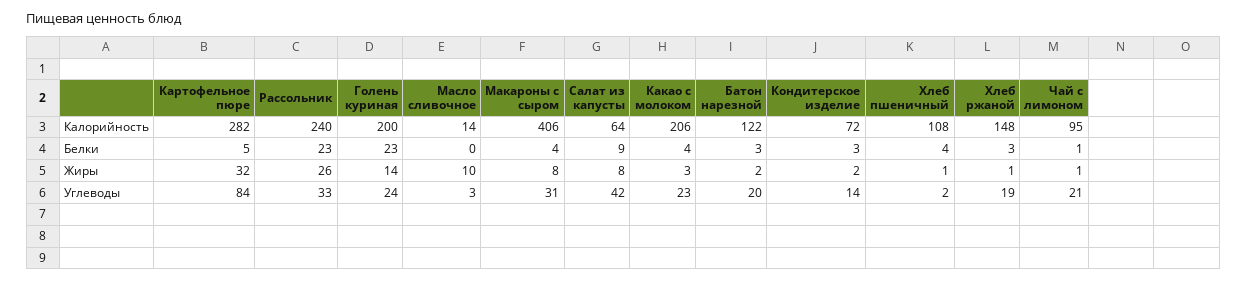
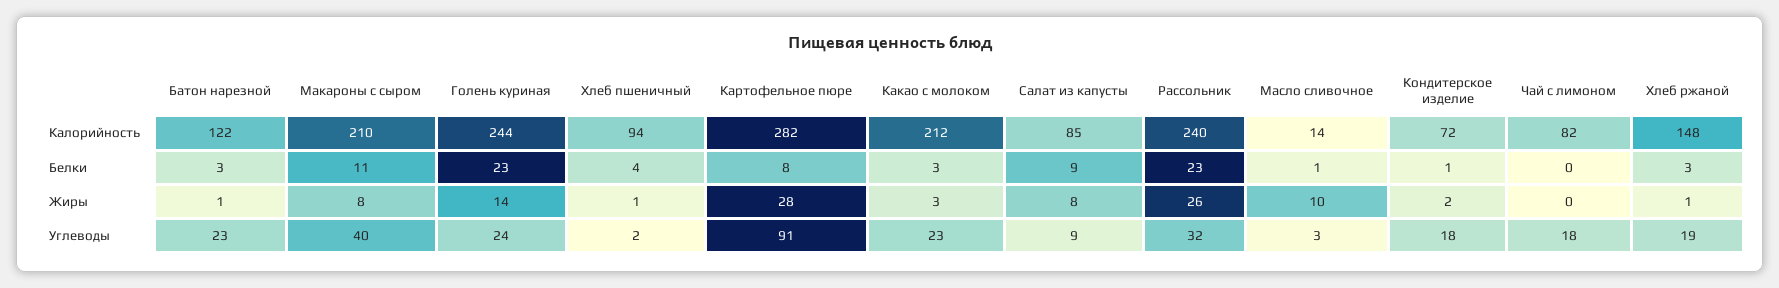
Голень куриная, Калорийность: 200 -> 244
Макароны с сыром, Калорийность: 406 -> 210
Салат из капусты, Калорийность: 64 -> 85
Какао с молоком, Калорийность: 206 -> 212
Хлеб пшеничный, Калорийность: 108 -> 94
Чай с лимоном, Калорийность: 95 -> 82
Картофельное пюре, Белки: 5 -> 8
Масло сливочное, Белки: 0 -> 1
Макароны с сыром, Белки: 4 -> 11
Какао с молоком, Белки: 4 -> 3
Кондитерское изделие, Белки: 3 -> 1
Чай с лимоном, Белки: 1 -> 0
Картофельное пюре, Жиры: 32 -> 28
Батон нарезной, Жиры: 2 -> 1
Чай с лимоном, Жиры: 1 -> 0
Картофельное пюре, Углеводы: 84 -> 91
Рассольник, Углеводы: 33 -> 32
Макароны с сыром, Углеводы: 31 -> 40
Салат из капусты, Углеводы: 42 -> 9
Батон нарезной, Углеводы: 20 -> 23
Кондитерское изделие, Углеводы: 14 -> 18
Чай с лимоном, Углеводы: 21 -> 18

